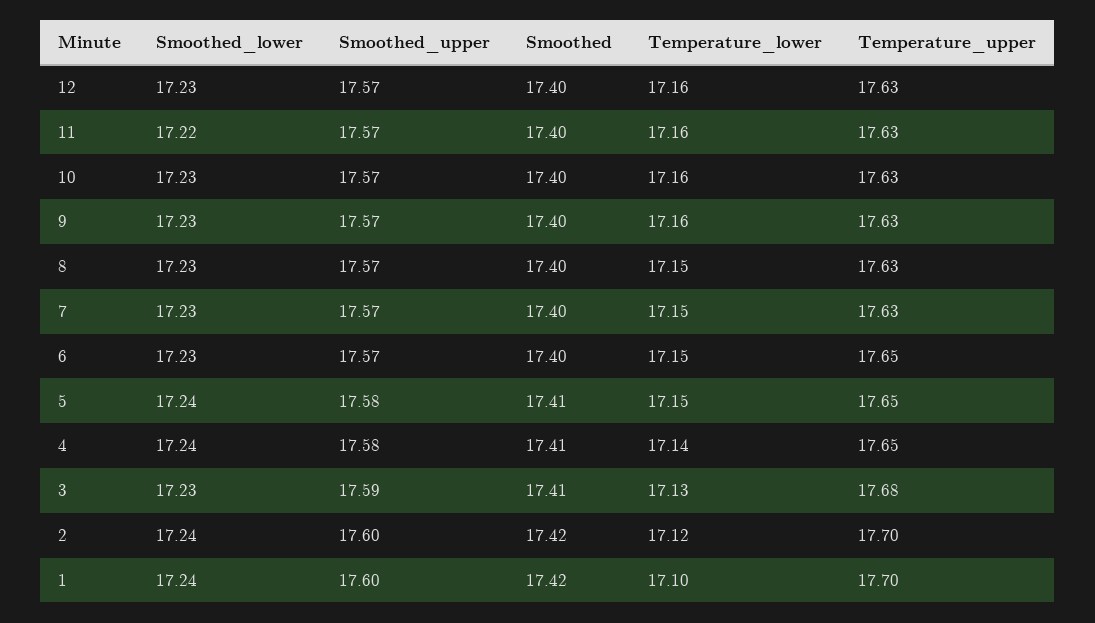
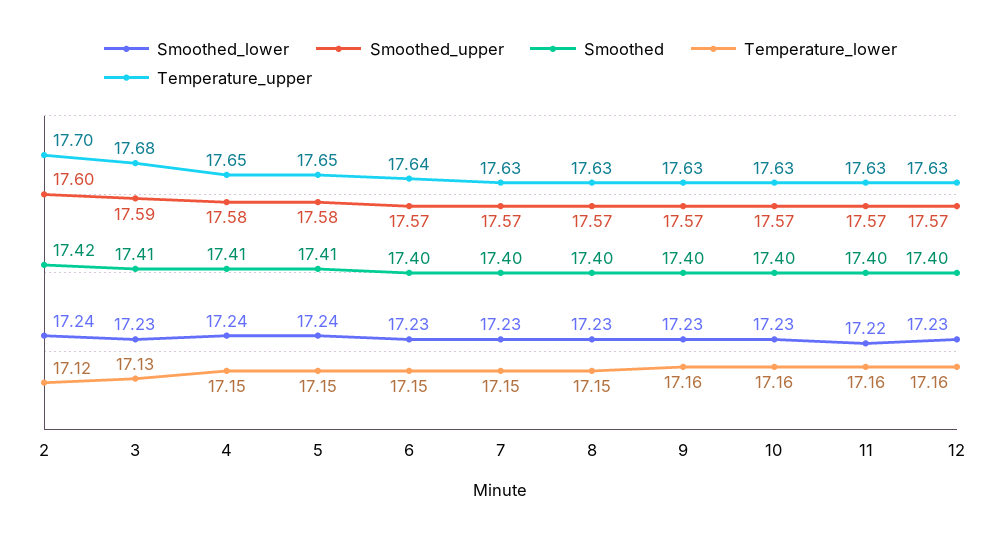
Temperature_upper, 6: 17.65 -> 17.64
Temperature_lower, 4: 17.14 -> 17.15
Smoothed_lower, 1: 17.24 -> none
Smoothed_upper, 1: 17.6 -> none
Smoothed, 1: 17.42 -> none
Temperature_lower, 1: 17.1 -> none
Temperature_upper, 1: 17.7 -> none

